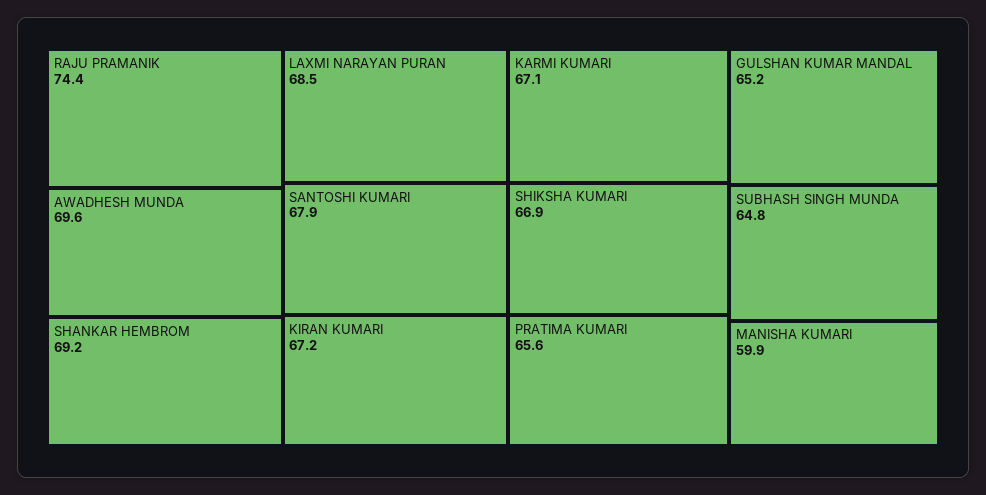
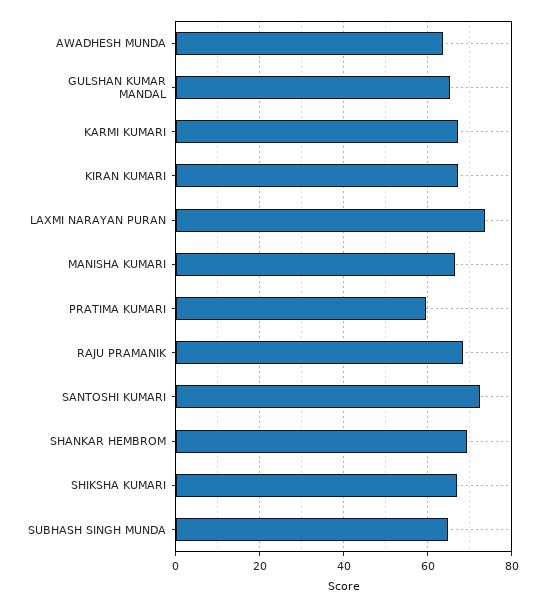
RAJU PRAMANIK: 74.4 -> 68
AWADHESH MUNDA: 69.6 -> 64
LAXMI NARAYAN PURAN: 68.5 -> 74
SANTOSHI KUMARI: 67.9 -> 72
PRATIMA KUMARI: 65.6 -> 60
MANISHA KUMARI: 59.9 -> 66

